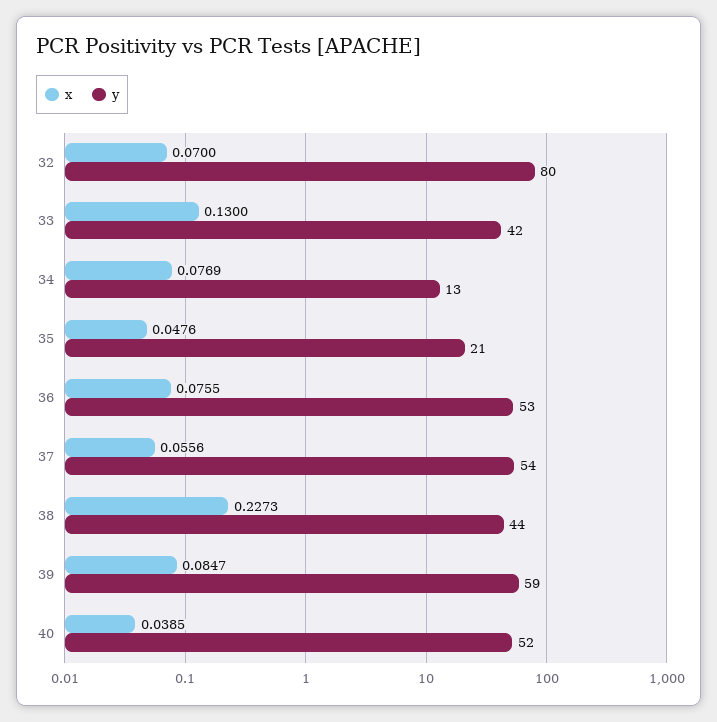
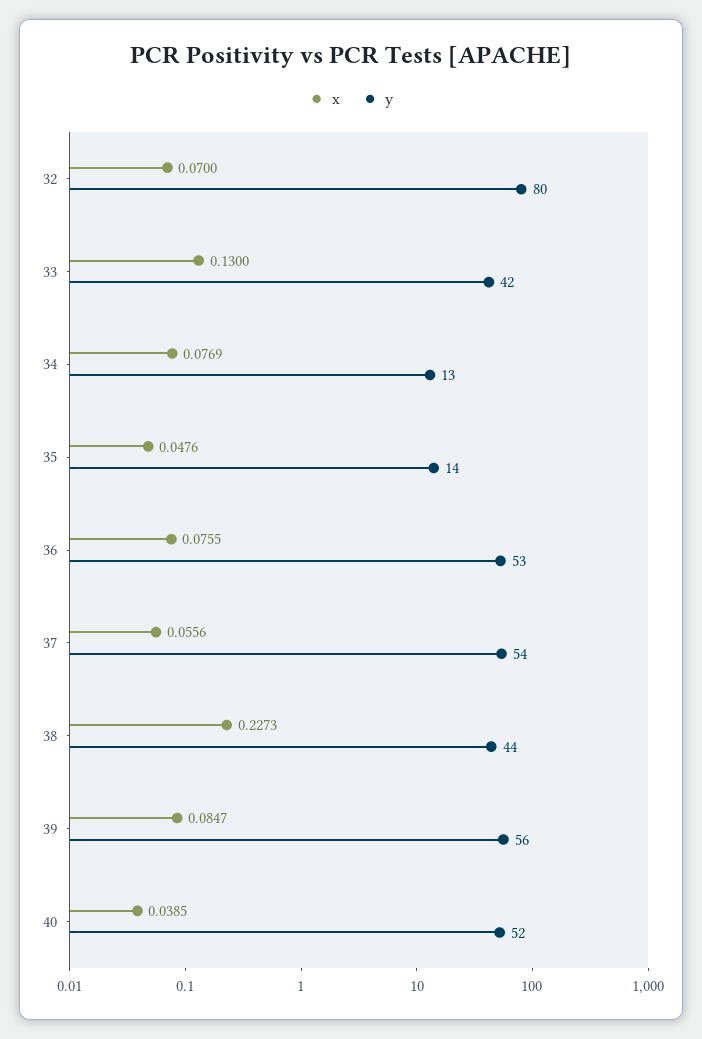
y, 35: 21 -> 14
y, 39: 59 -> 56

